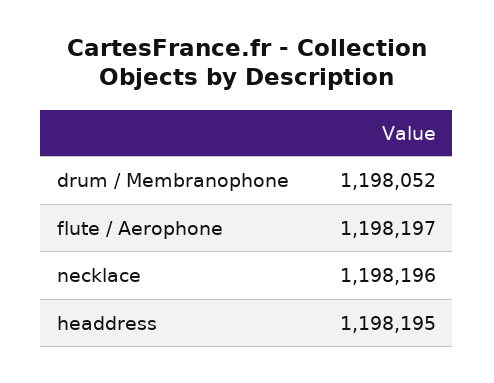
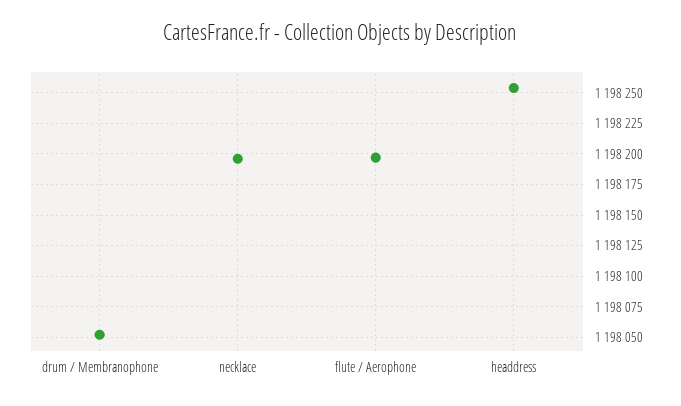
headdress: 1198195 -> 1198255

